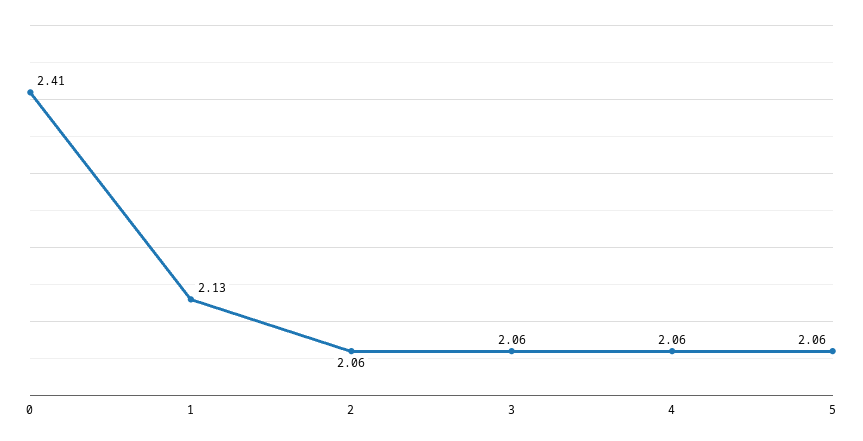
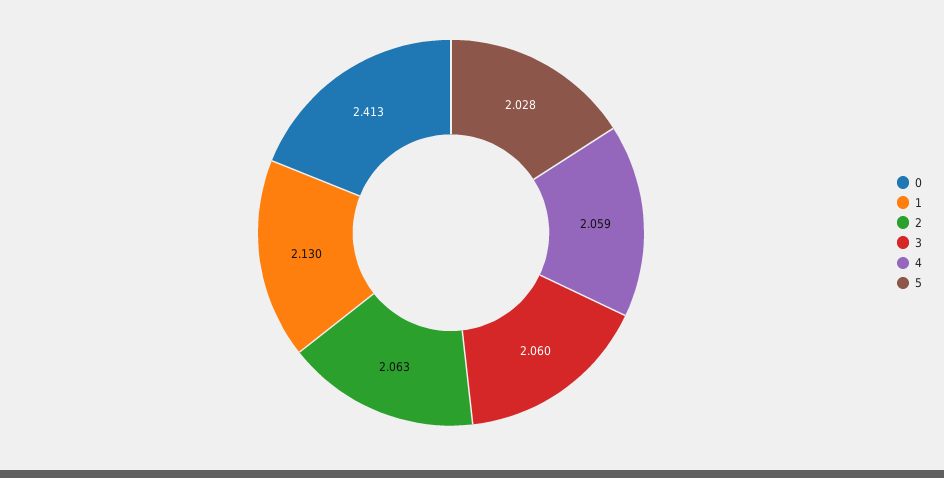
5: 2.06 -> 2.028

